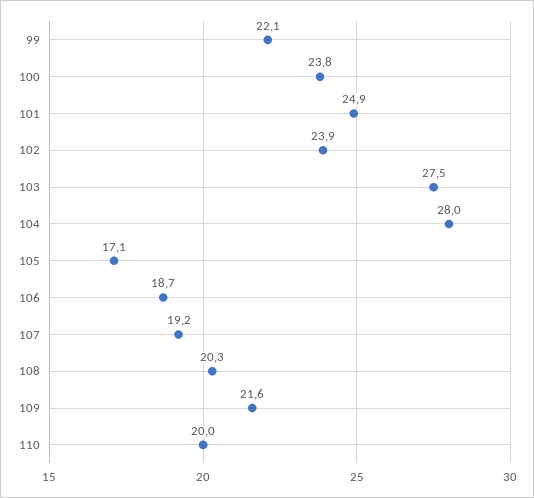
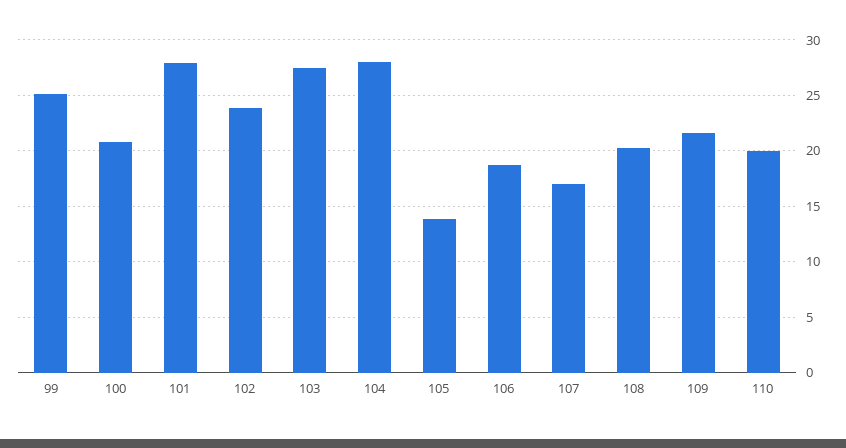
99: 22.1 -> 25
100: 23.8 -> 21
101: 24.9 -> 28
105: 17.1 -> 14
107: 19.2 -> 17

